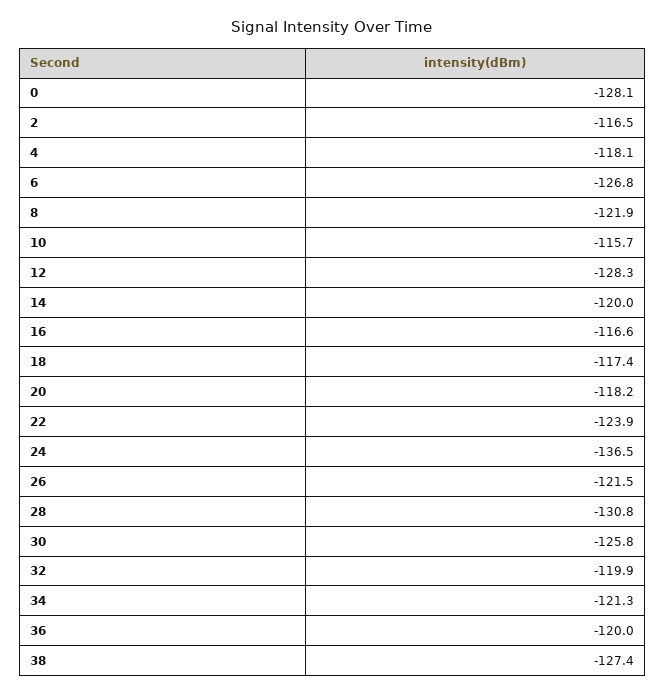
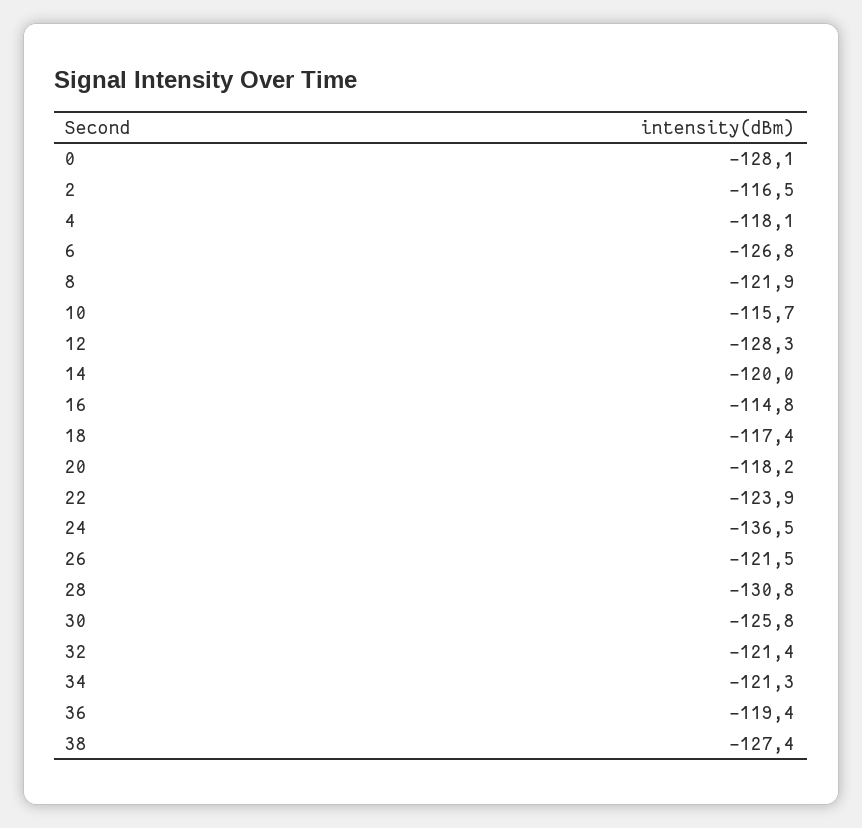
16: -116.6 -> -114.8
32: -119.9 -> -121.4
36: -120 -> -119.4

